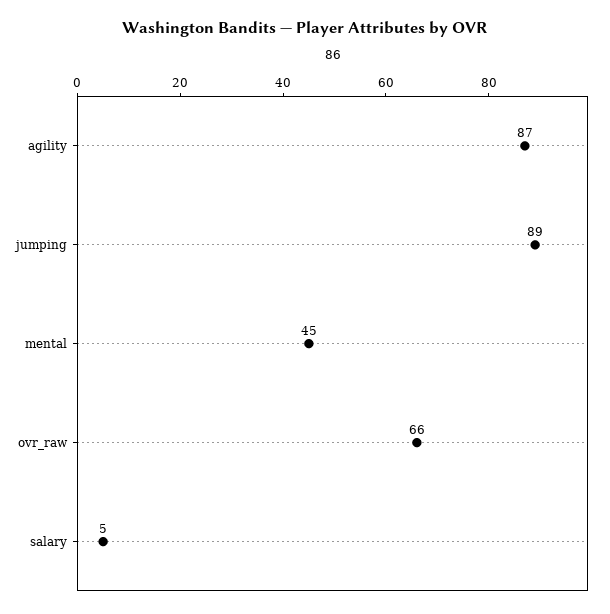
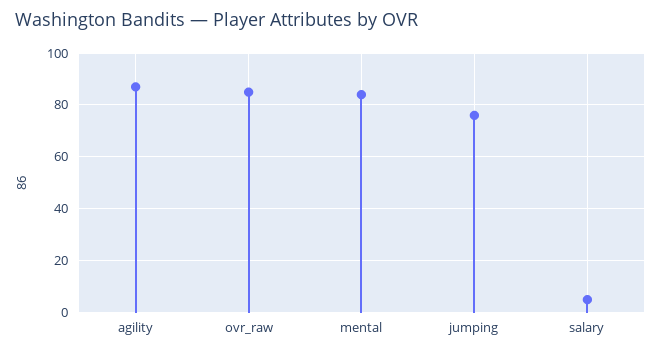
jumping: 89 -> 75
mental: 45 -> 85
ovr_raw: 66 -> 85

